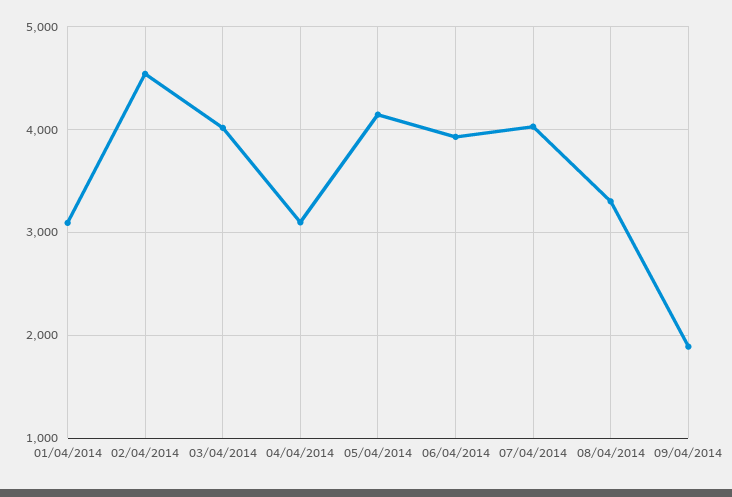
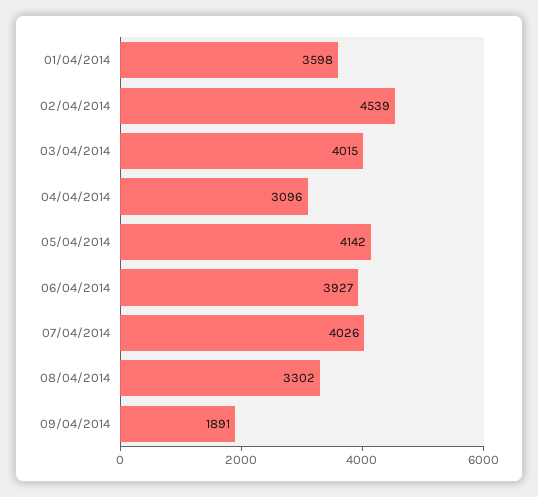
01/04/2014: 3100 -> 3598

